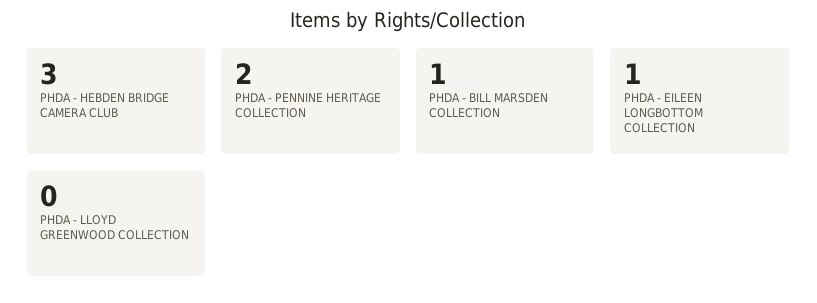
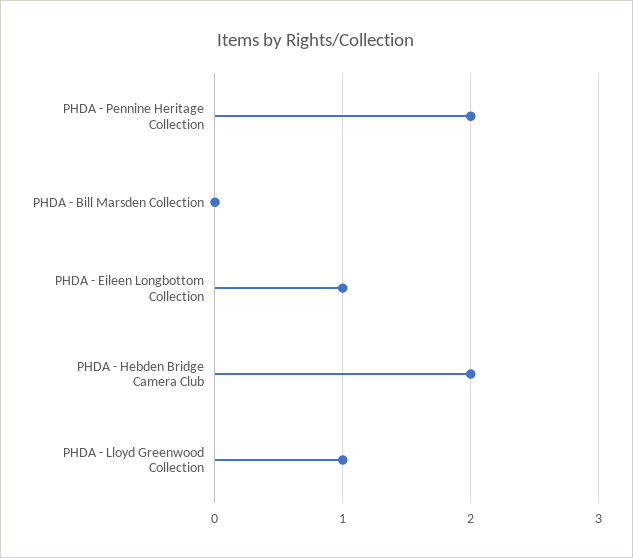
PHDA - HEBDEN BRIDGE CAMERA CLUB: 3 -> 2
PHDA - BILL MARSDEN COLLECTION: 1 -> 0
PHDA - LLOYD GREENWOOD COLLECTION: 0 -> 1

